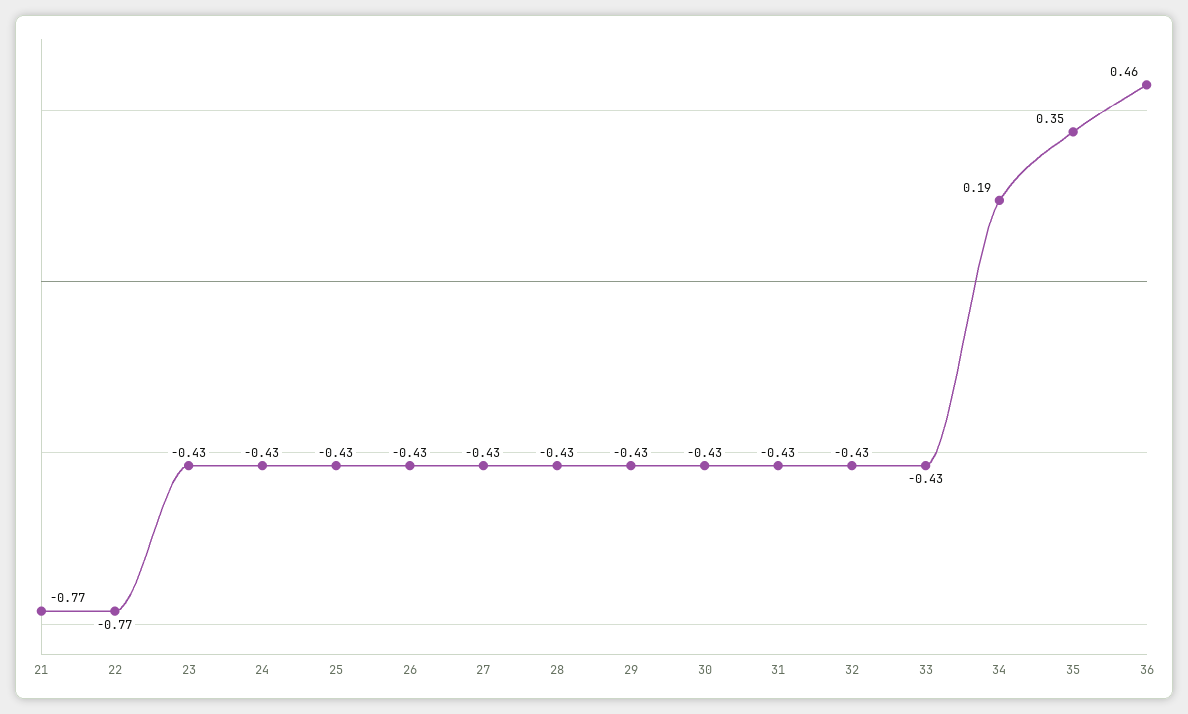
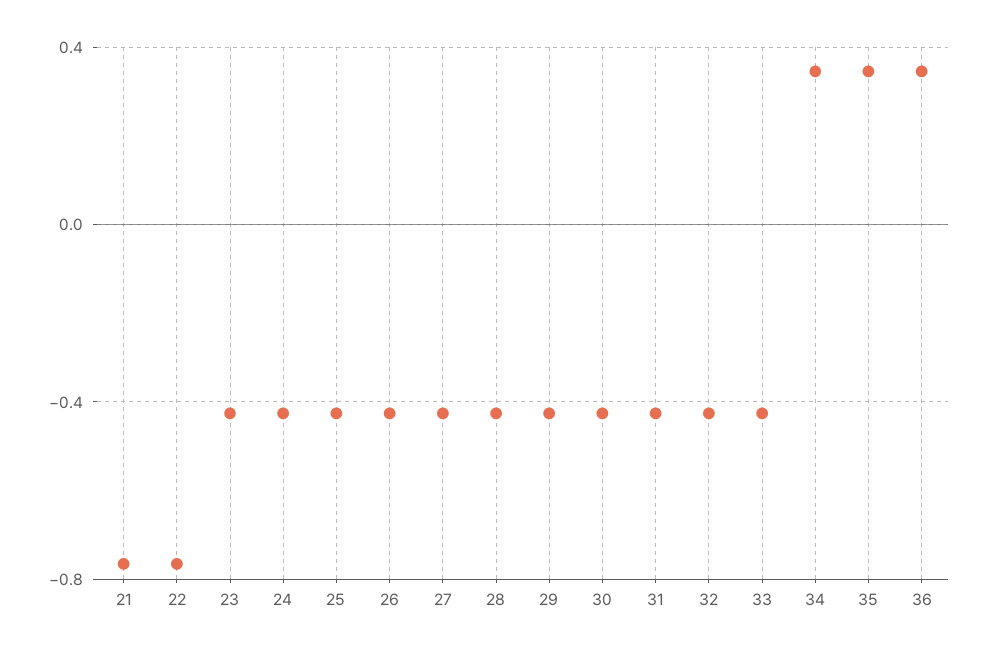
34: 0.19 -> 0.35
36: 0.46 -> 0.35

